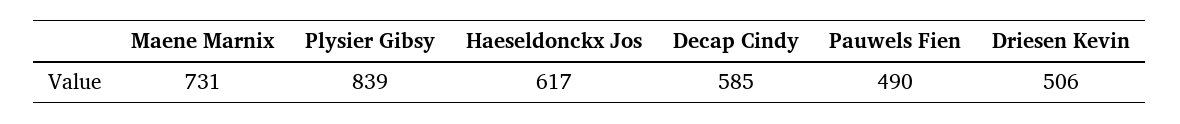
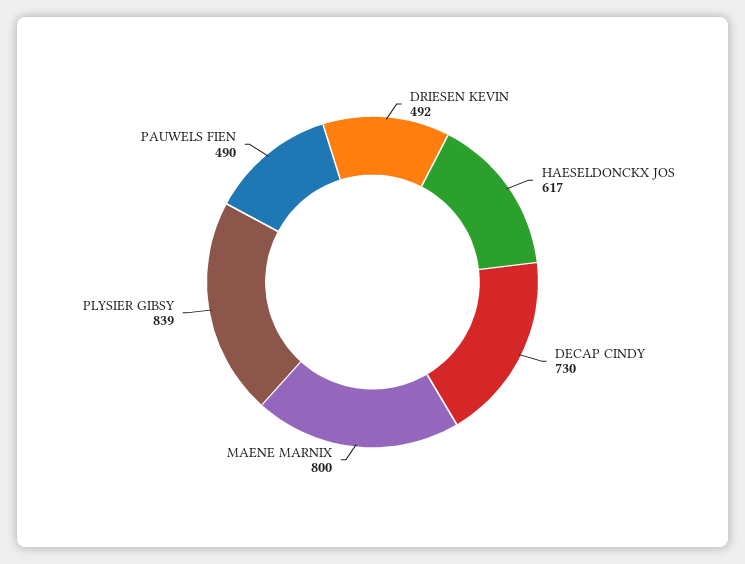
Maene Marnix: 731 -> 800
Decap Cindy: 585 -> 730
Driesen Kevin: 506 -> 492

